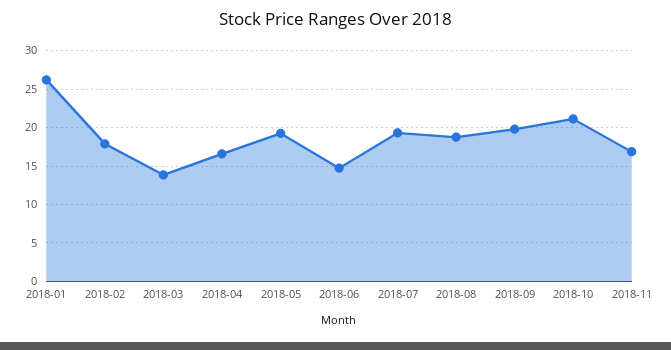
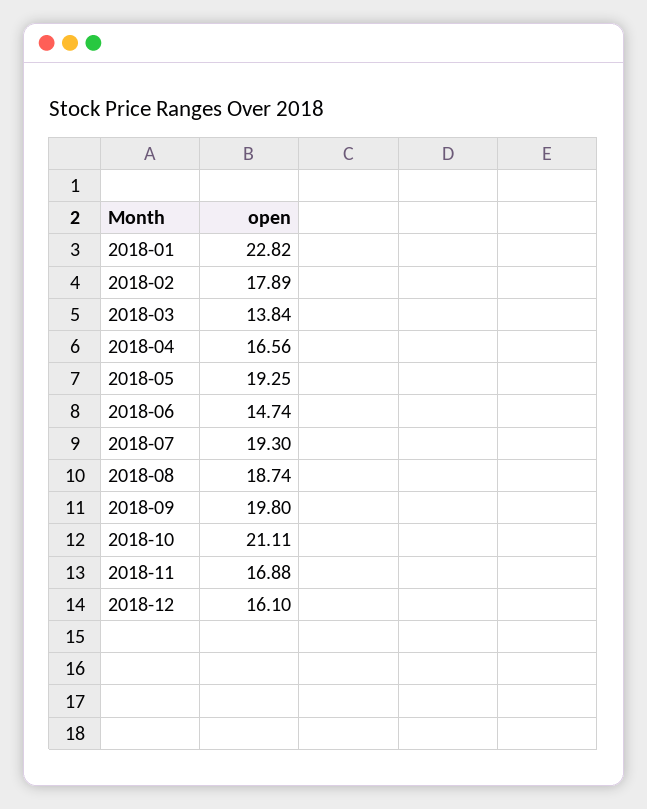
2018-01: 26 -> 22.82
2018-12: none -> 16.1

